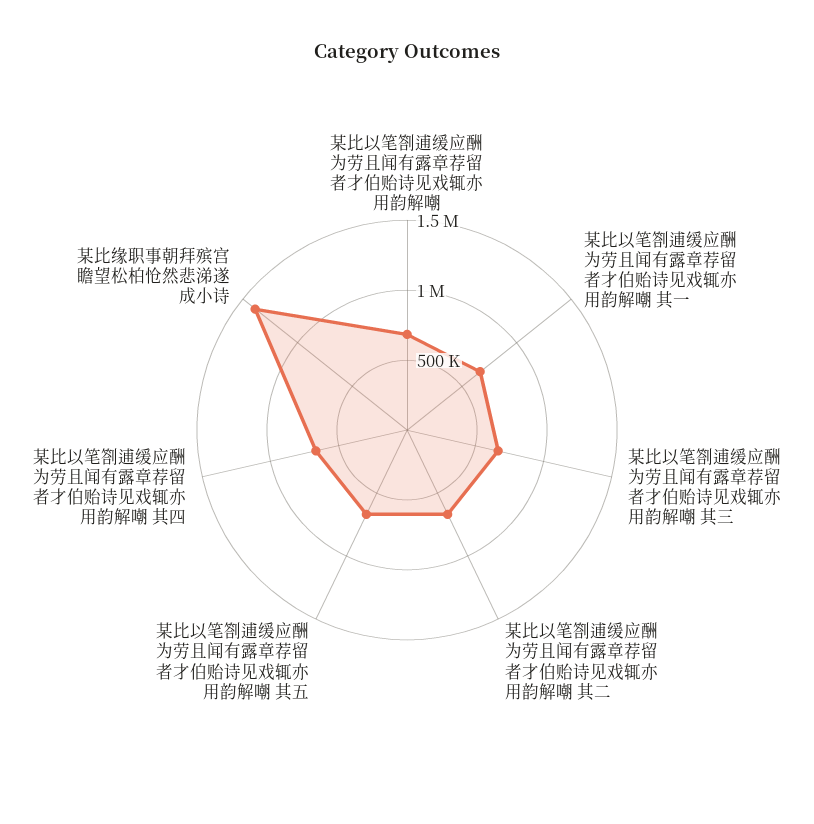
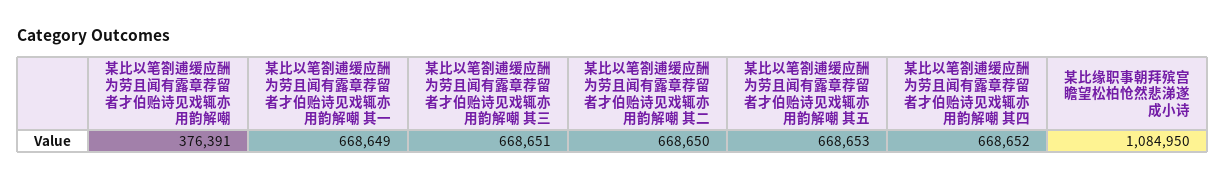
某比以笔劄逋缓应酬为劳且闻有露章荐留者才伯贻诗见戏辄亦用韵解嘲: 700000 -> 376391
某比缘职事朝拜殡宫瞻望松柏怆然悲涕遂成小诗: 1400000 -> 1084950

